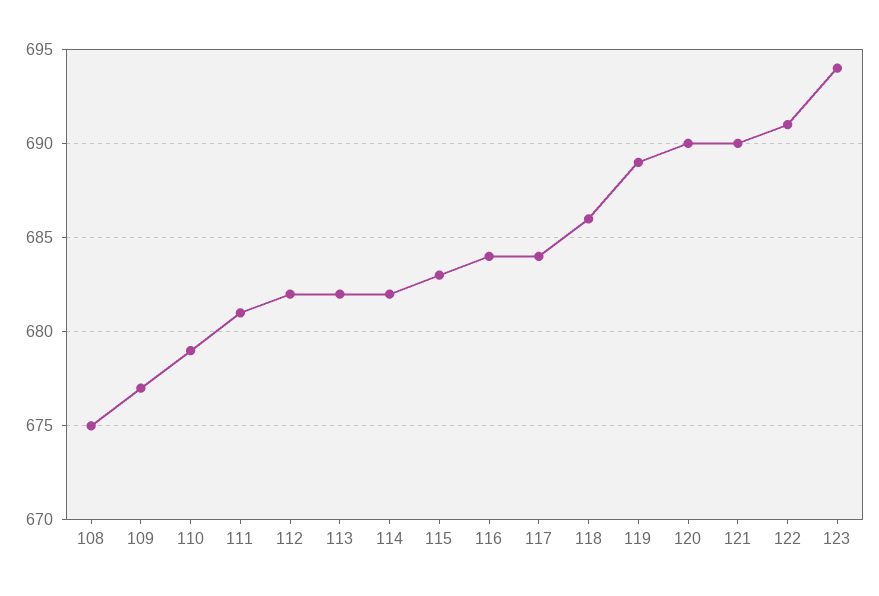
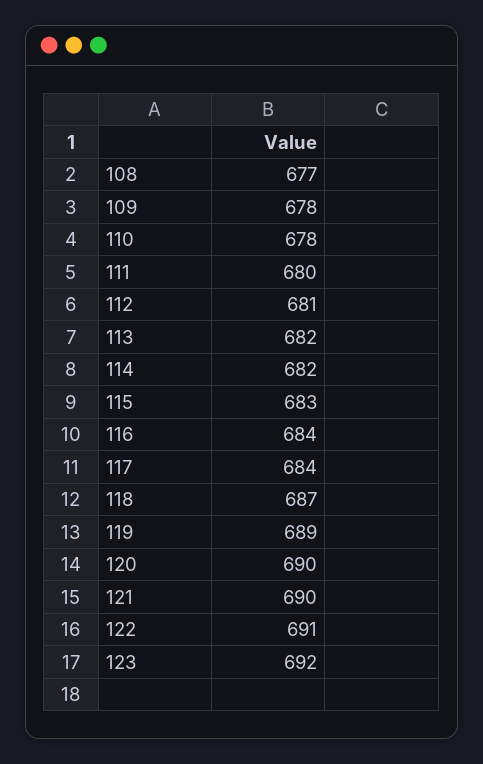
108: 675 -> 677
109: 677 -> 678
110: 679 -> 678
111: 681 -> 680
112: 682 -> 681
118: 686 -> 687
123: 694 -> 692

